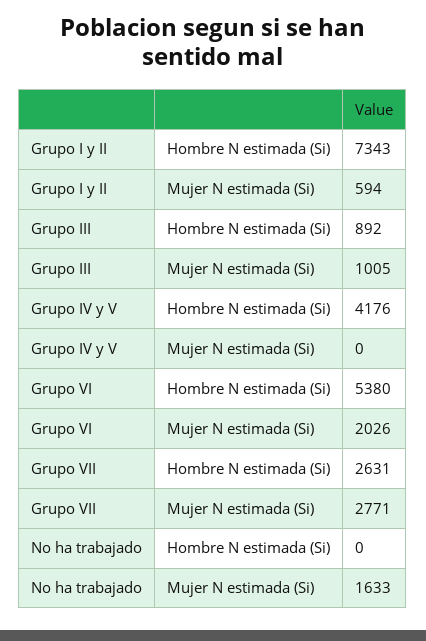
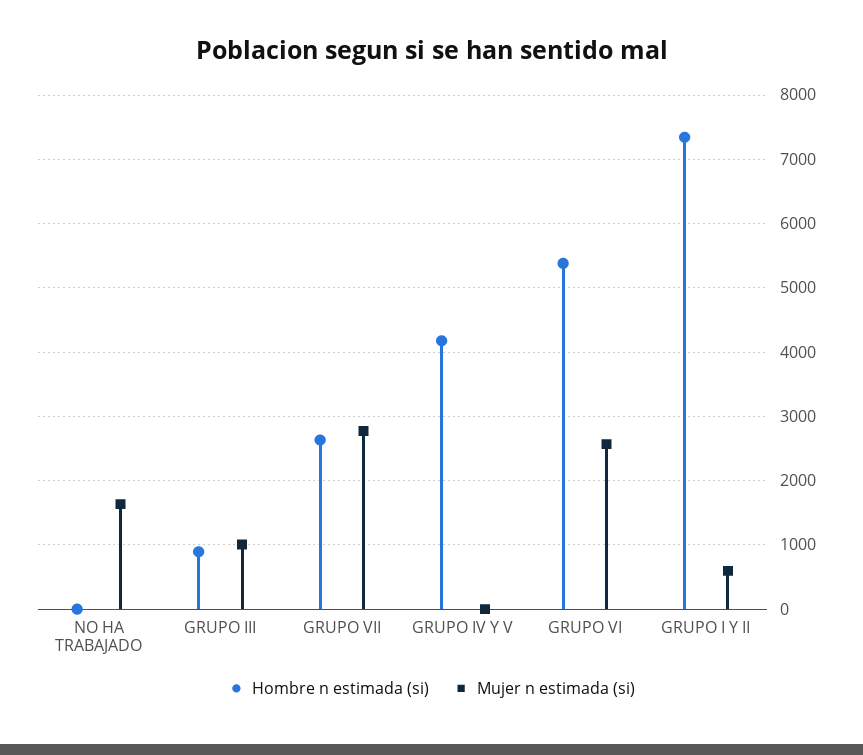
Mujer N estimada (Si), Grupo VI: 2026 -> 2600

